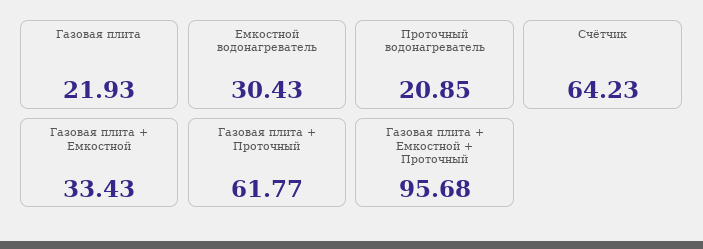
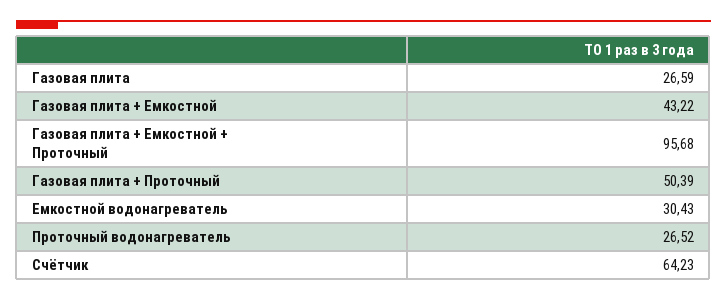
Газовая плита: 21.93 -> 26.59
Проточный водонагреватель: 20.85 -> 26.52
Газовая плита + Емкостной: 33.43 -> 43.22
Газовая плита + Проточный: 61.77 -> 50.39

